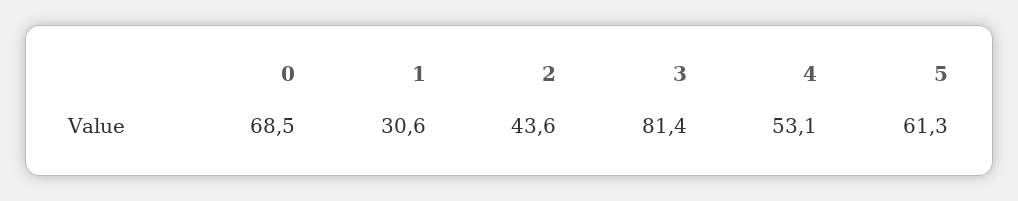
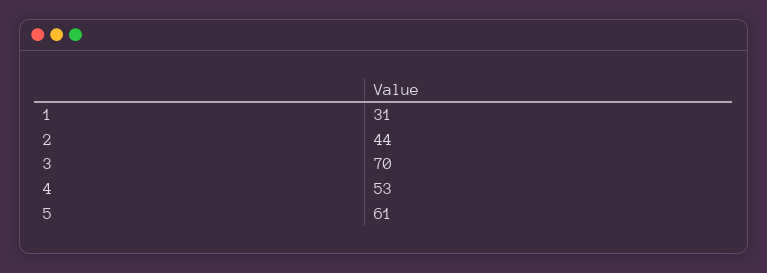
0: 68.5 -> none
3: 81.4 -> 70

